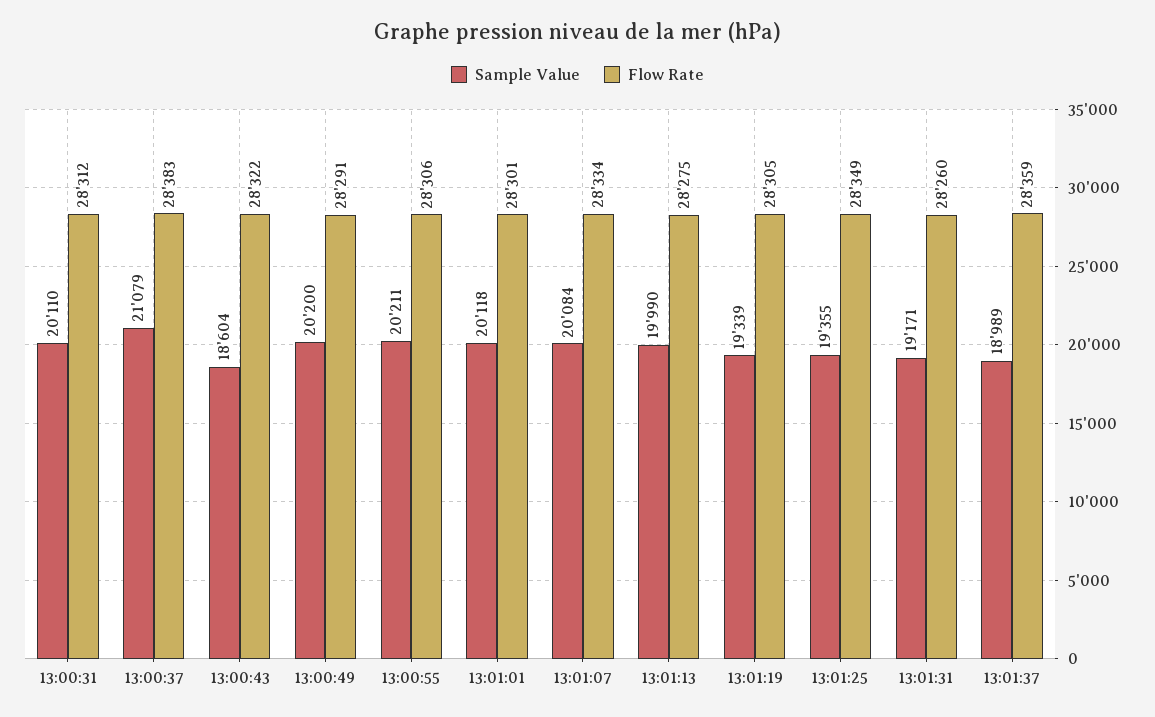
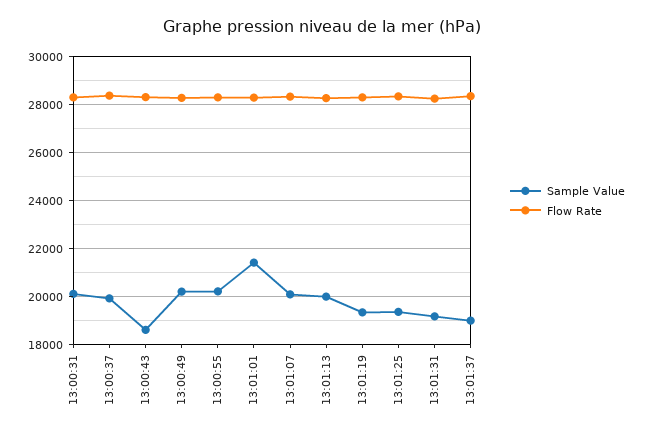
Sample Value, 13:00:37: 21079 -> 20000
Sample Value, 13:01:01: 20118 -> 21500

